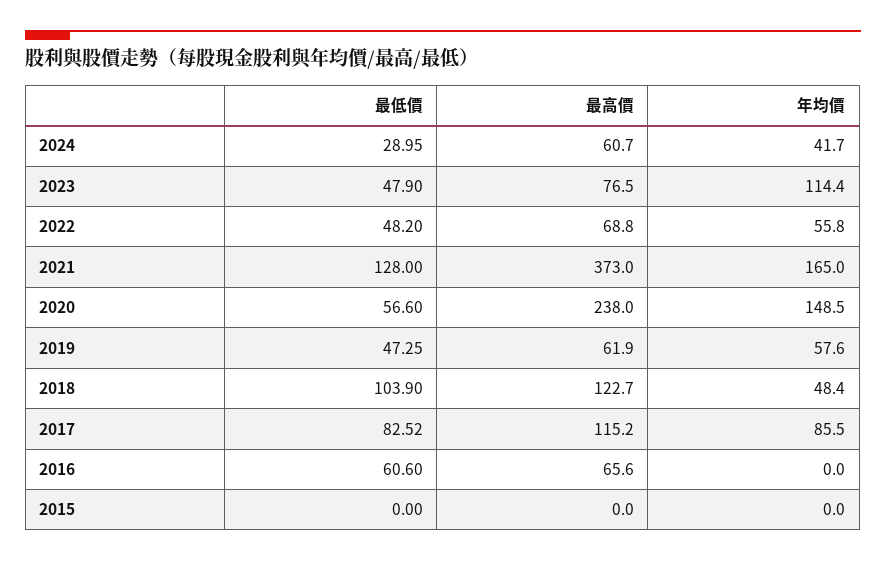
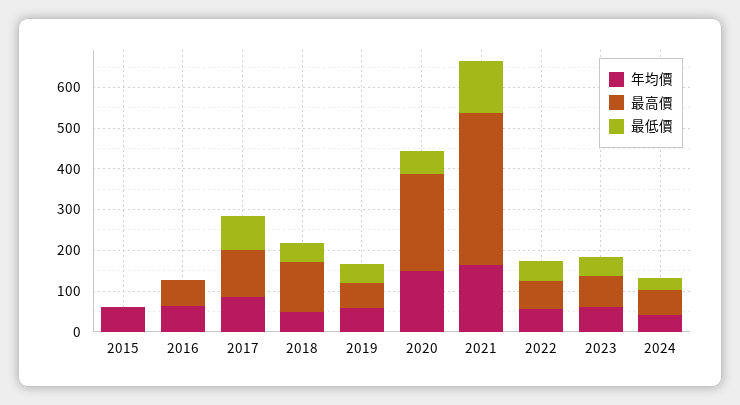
年均價, 2023: 114.4 -> 60
最低價, 2018: 103.9 -> 40
最低價, 2016: 60.6 -> 0
年均價, 2016: 0 -> 60
年均價, 2015: 0 -> 60

